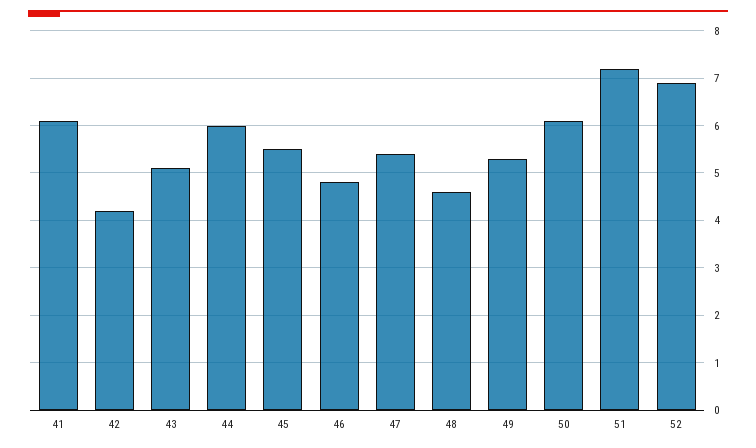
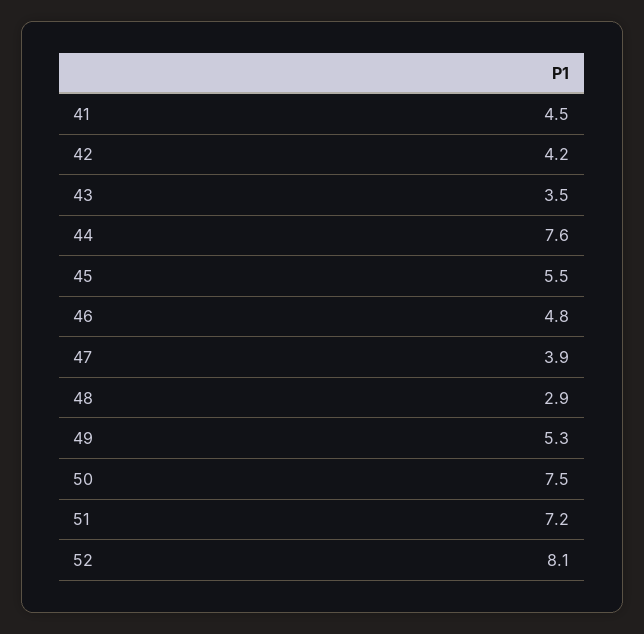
41: 6 -> 4.5
43: 5 -> 3.5
44: 6 -> 7.6
47: 5.5 -> 3.9
48: 4.5 -> 2.9
50: 6 -> 7.5
52: 7 -> 8.1

